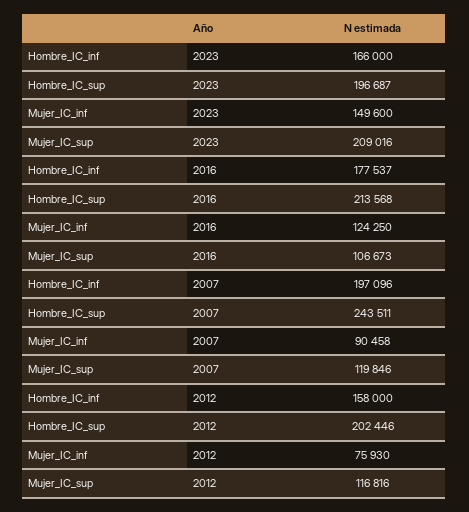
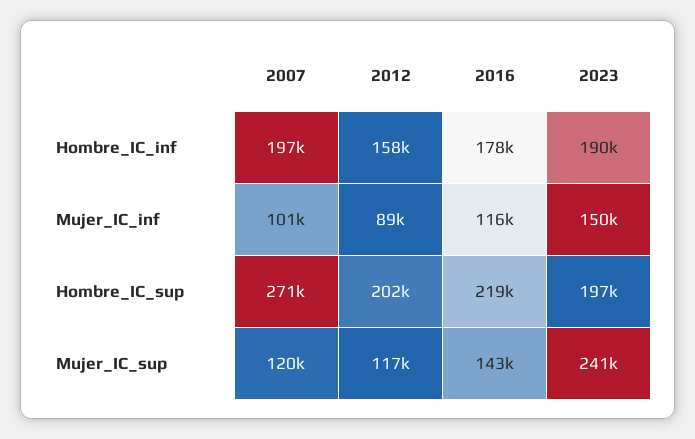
Hombre_IC_inf, 2023: 166000 -> 190000
Mujer_IC_sup, 2023: 209016 -> 241000
Hombre_IC_sup, 2016: 213568 -> 219000
Mujer_IC_inf, 2016: 124250 -> 116000
Mujer_IC_sup, 2016: 106673 -> 143000
Hombre_IC_sup, 2007: 243511 -> 271000
Mujer_IC_inf, 2007: 90458 -> 101000
Mujer_IC_inf, 2012: 75930 -> 89000

